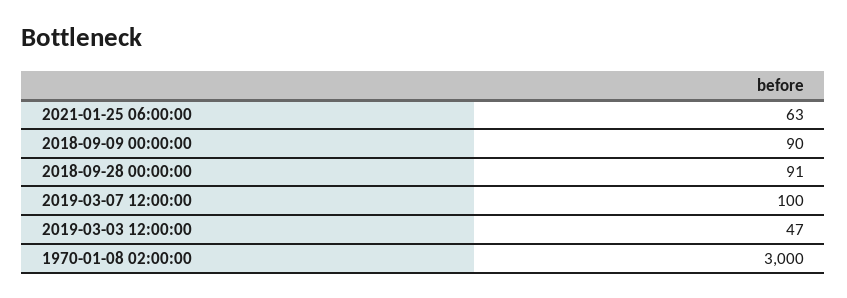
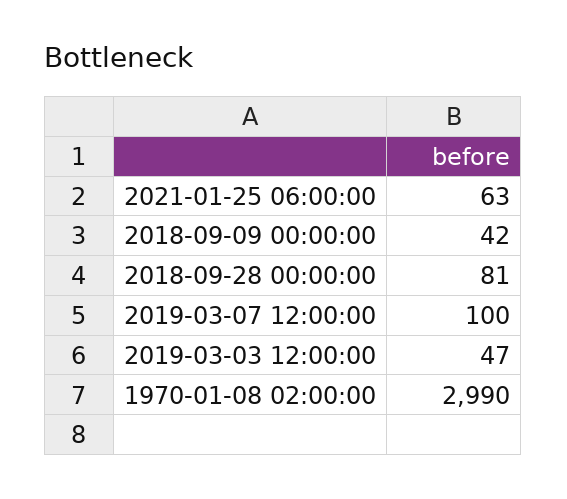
2018-09-09 00:00:00: 90 -> 42
2018-09-28 00:00:00: 91 -> 81
1970-01-08 02:00:00: 3000 -> 2990

